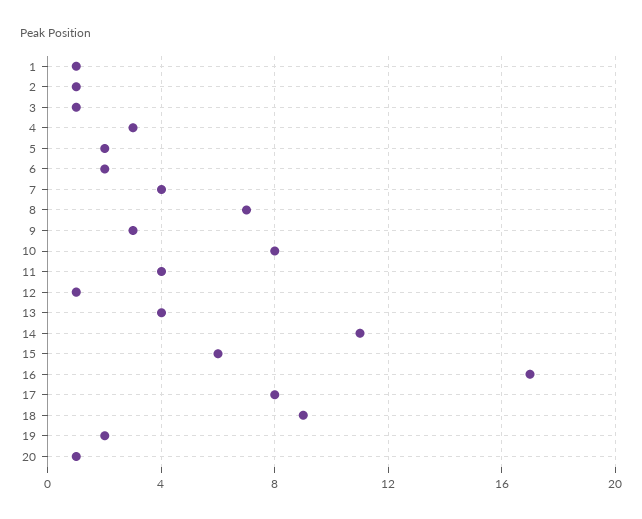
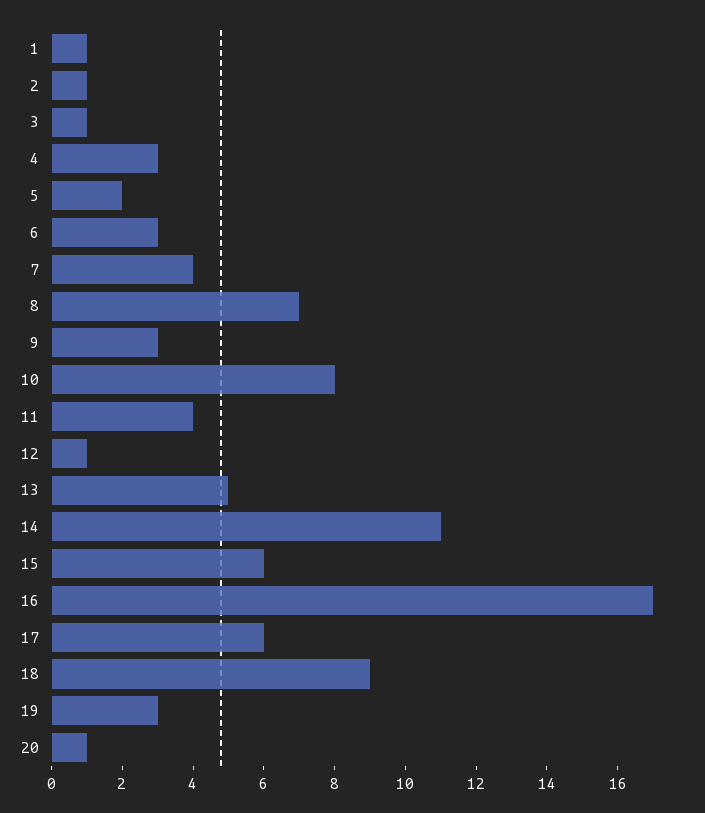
6: 2 -> 3
13: 4 -> 5
17: 8 -> 6
19: 2 -> 3

